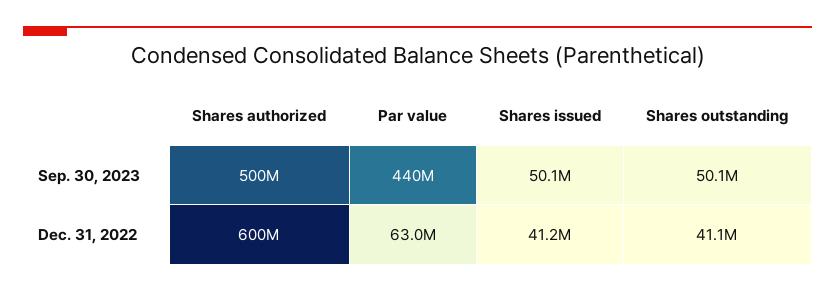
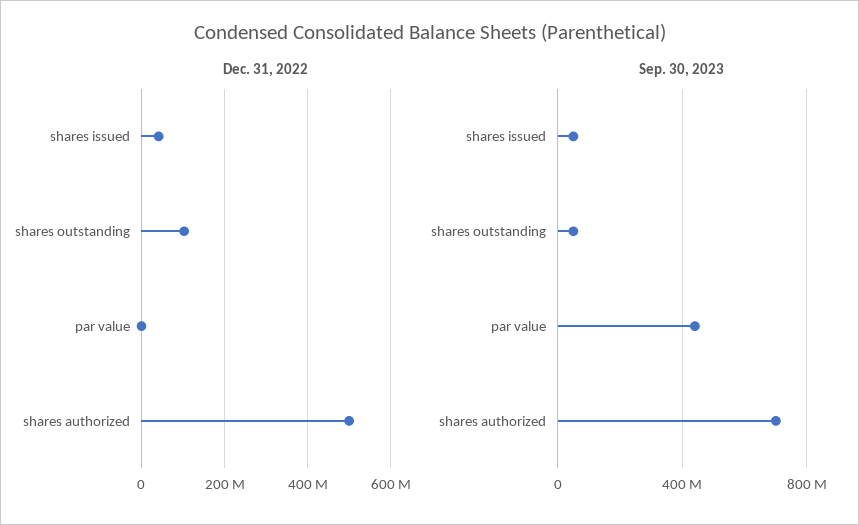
Sep. 30, 2023, Shares authorized: 500000000 -> 700000000
Dec. 31, 2022, Shares authorized: 600000000 -> 500000000
Dec. 31, 2022, Par value: 63000000 -> 0
Dec. 31, 2022, Shares outstanding: 41100000 -> 100000000

